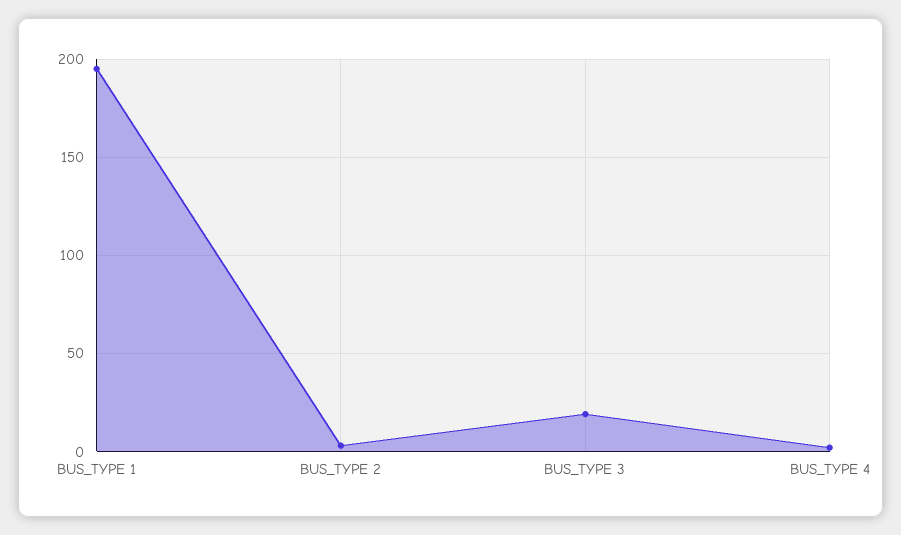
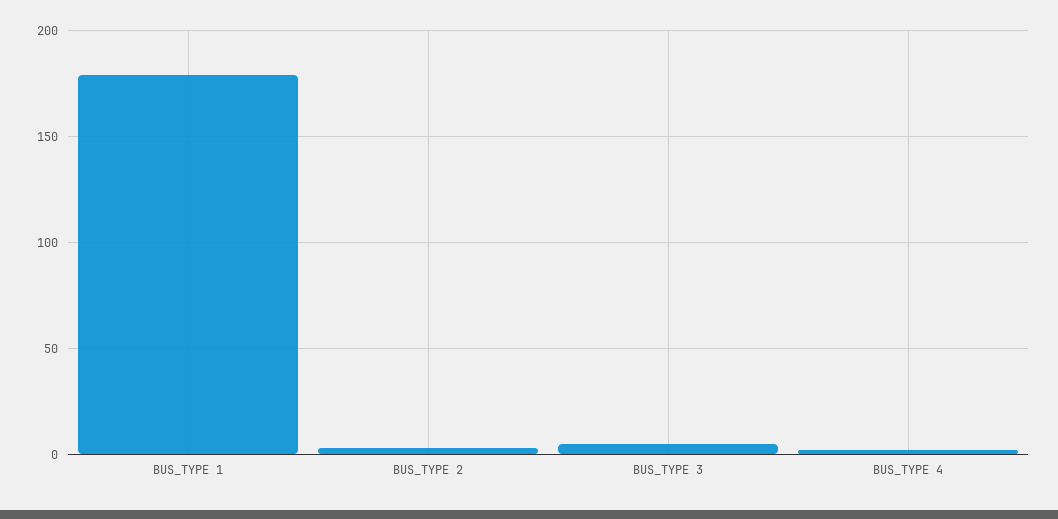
BUS_TYPE 1: 195 -> 180
BUS_TYPE 3: 20 -> 5

